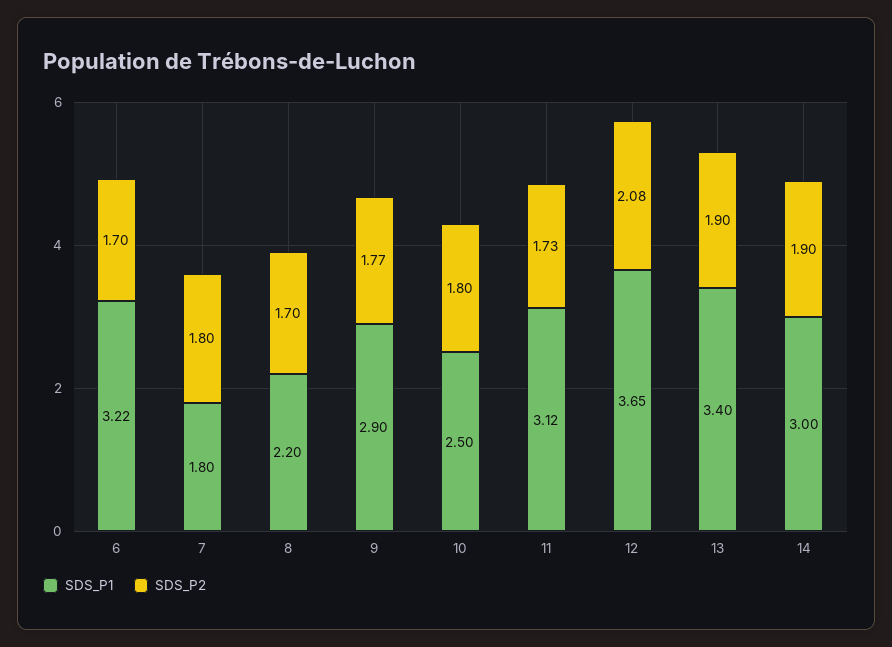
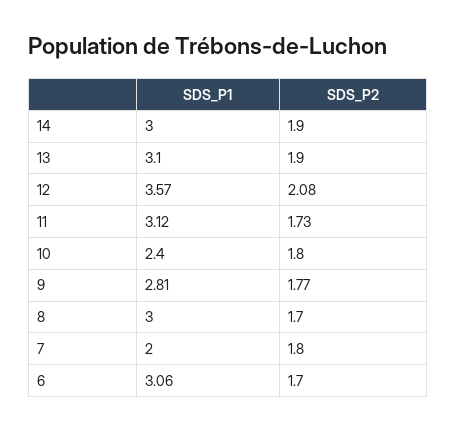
SDS_P1, 6: 3.22 -> 3.06
SDS_P1, 7: 1.8 -> 2
SDS_P1, 8: 2.2 -> 3
SDS_P1, 9: 2.9 -> 2.81
SDS_P1, 10: 2.5 -> 2.4
SDS_P1, 12: 3.65 -> 3.57
SDS_P1, 13: 3.4 -> 3.1

